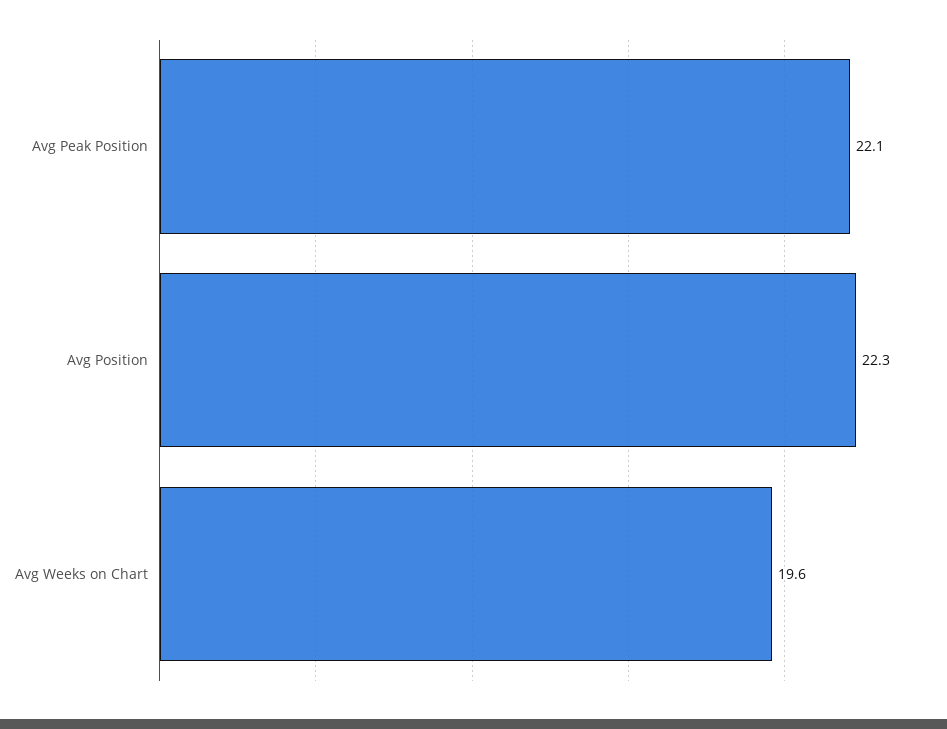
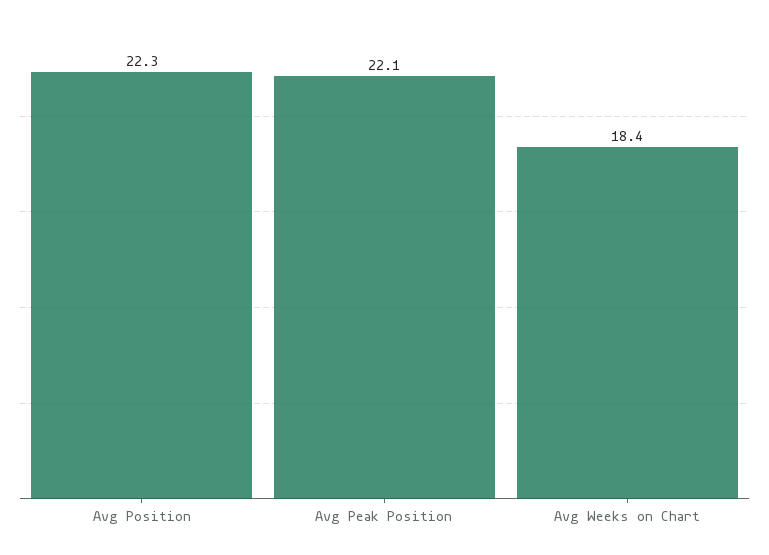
Avg Weeks on Chart: 19.6 -> 18.4

